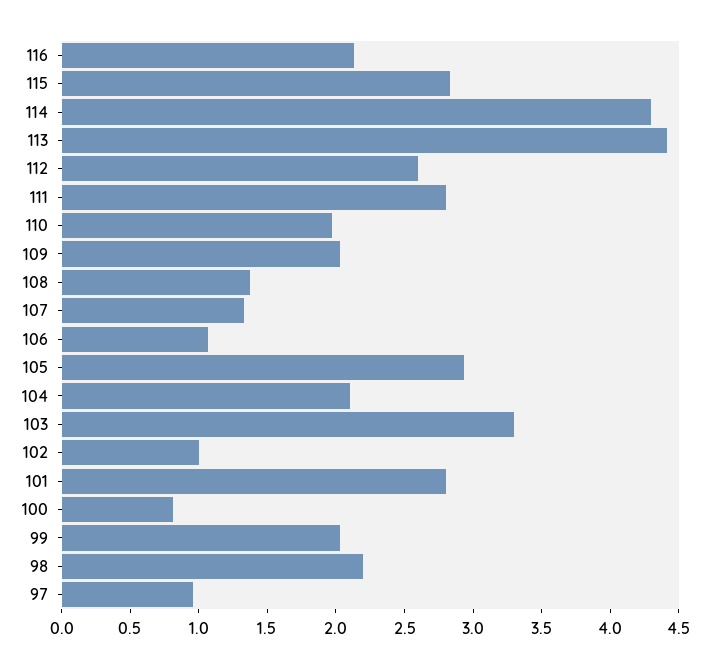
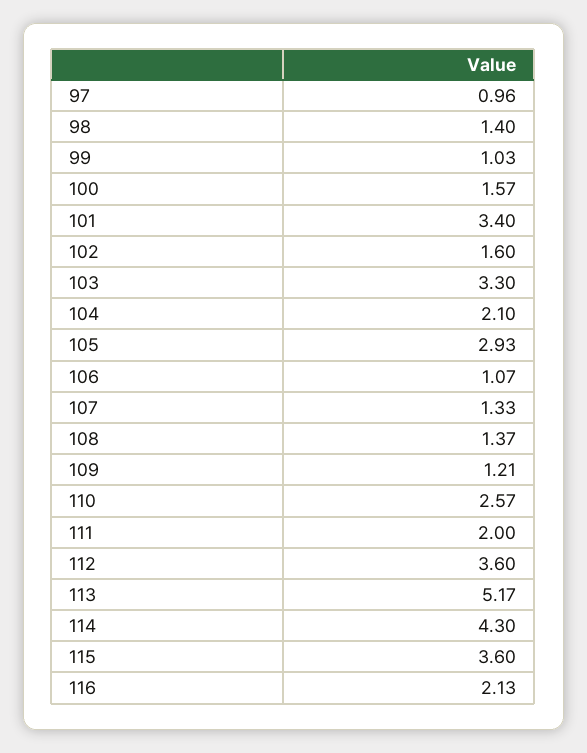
115: 2.8 -> 3.6
113: 4.4 -> 5.17
112: 2.6 -> 3.6
111: 2.8 -> 2
110: 2 -> 2.57
109: 2 -> 1.21
102: 1 -> 1.6
101: 2.8 -> 3.4
100: 0.8 -> 1.57
99: 2 -> 1.03
98: 2.2 -> 1.4

